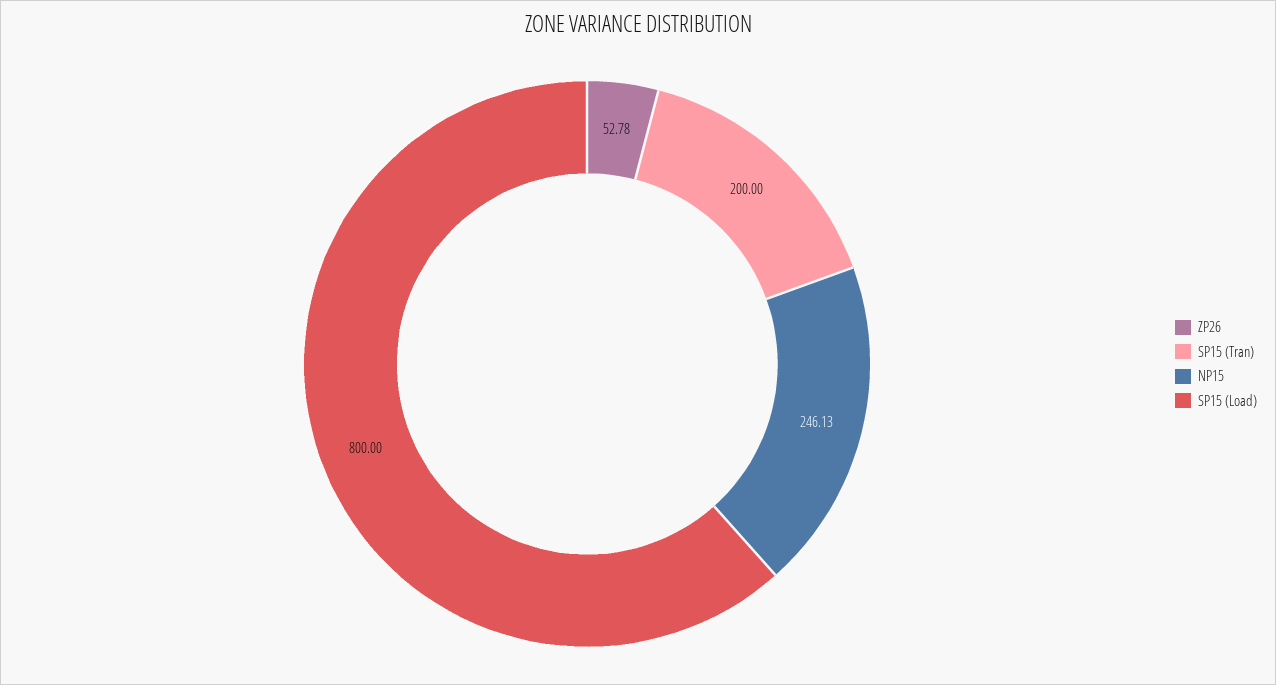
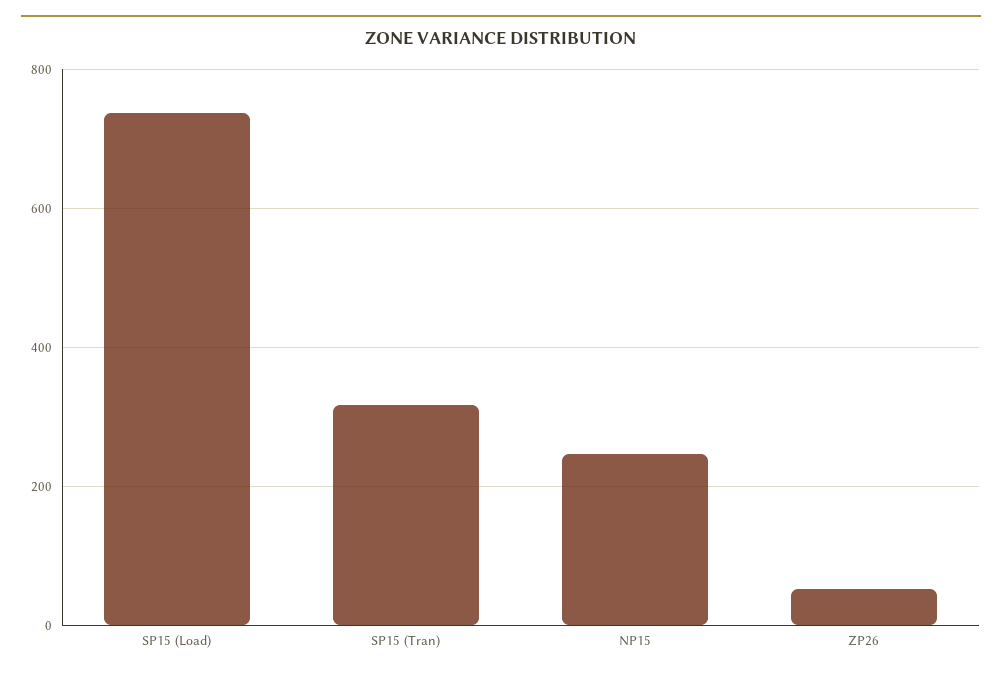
SP15 (Tran): 200 -> 320
SP15 (Load): 800 -> 740

